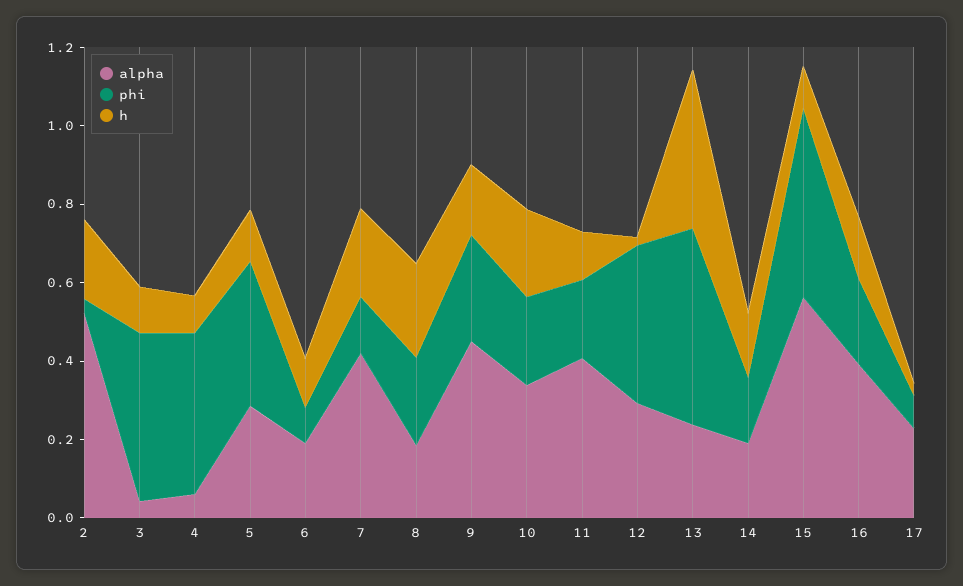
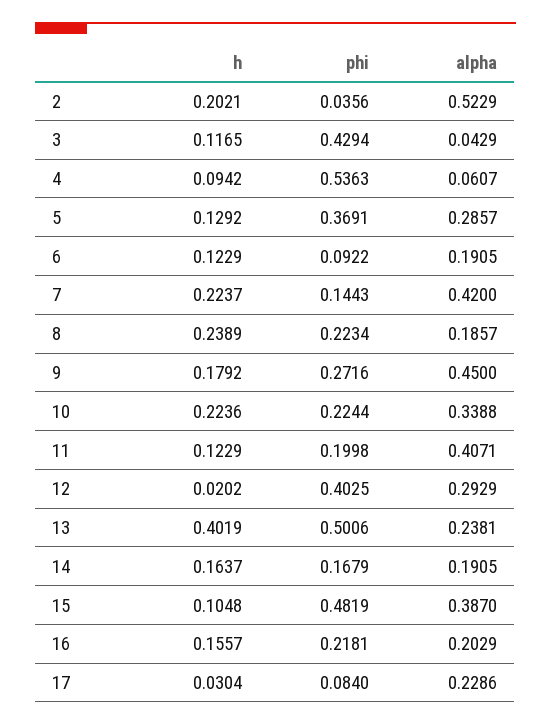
phi, 4: 0.4 -> 0.5363
alpha, 15: 0.55 -> 0.387
alpha, 16: 0.4 -> 0.2029

